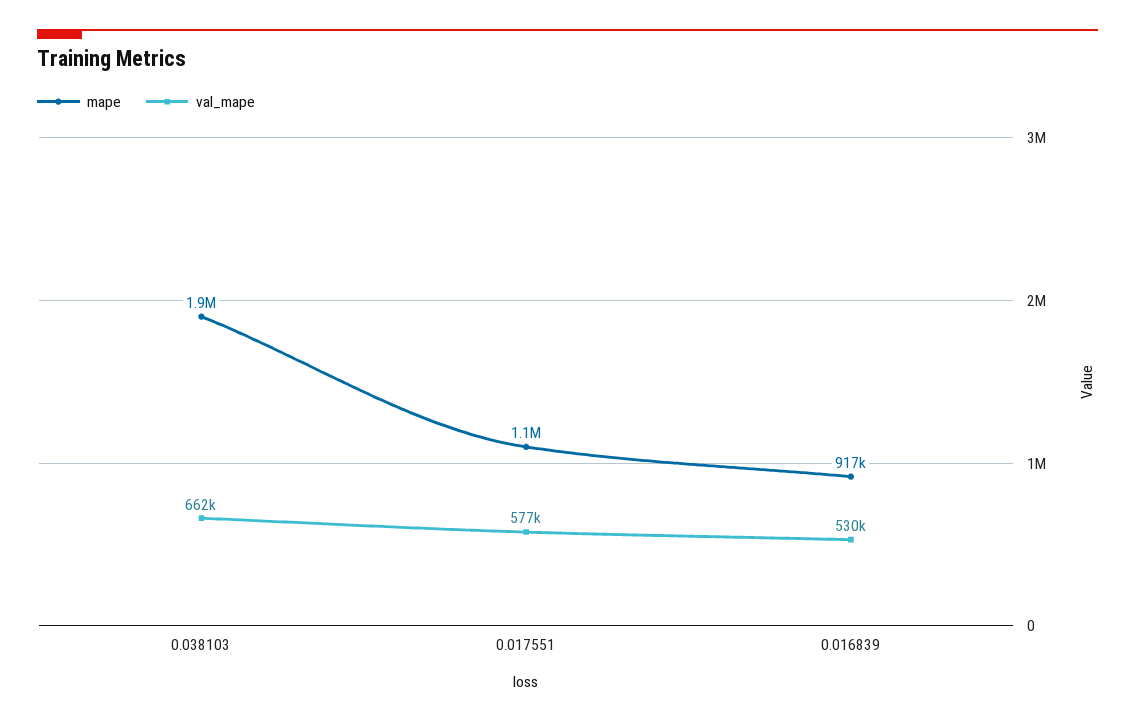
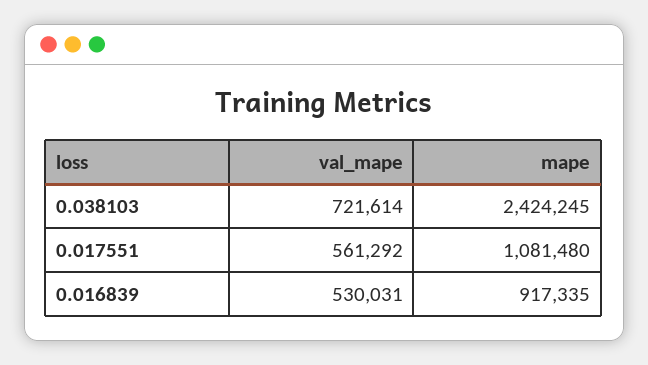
mape, 0.038103: 1900000 -> 2424245
val_mape, 0.038103: 662000 -> 721614
val_mape, 0.017551: 577000 -> 561292

